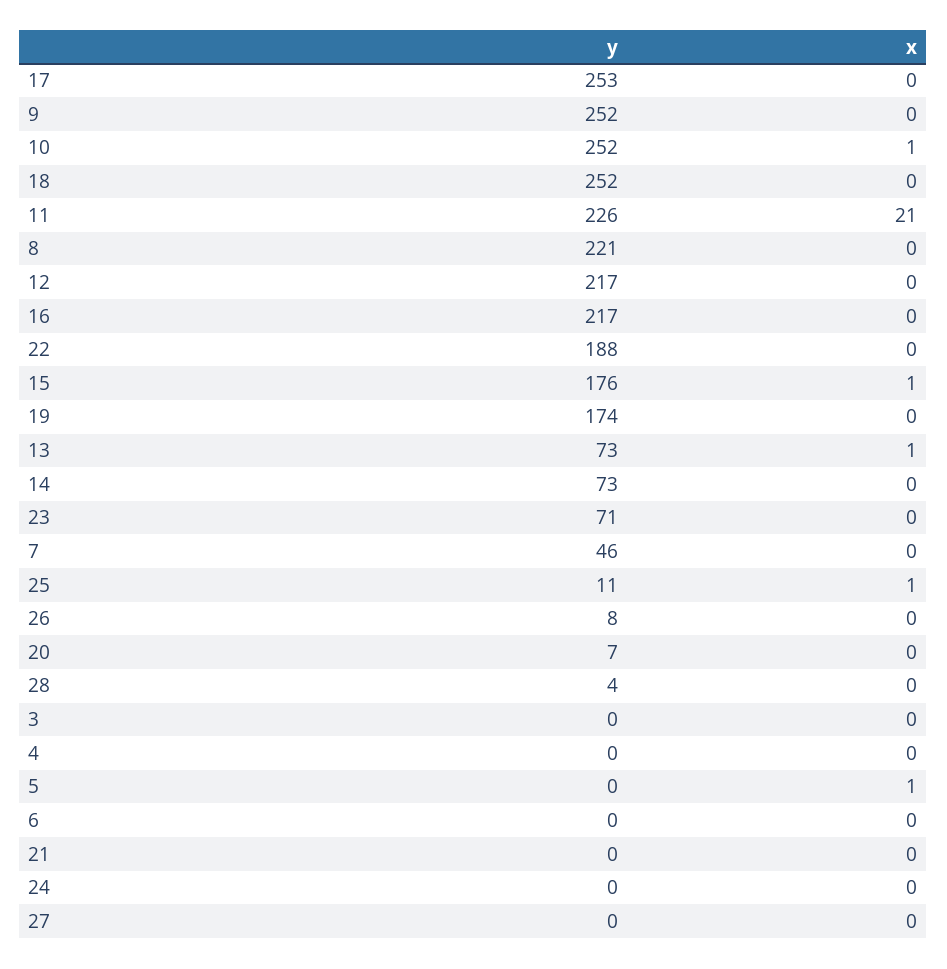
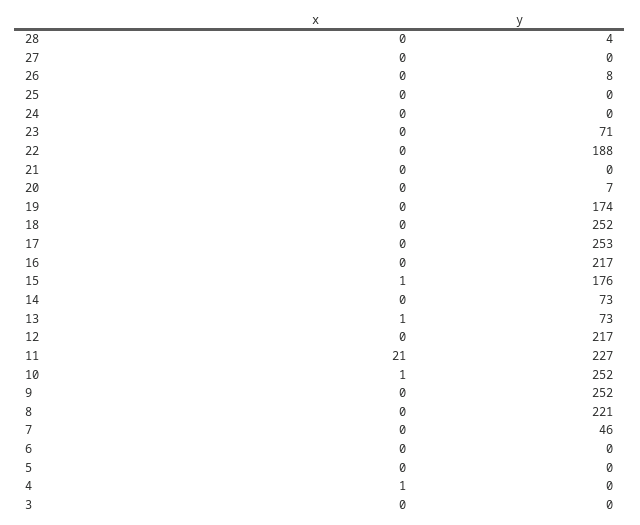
y, 11: 226 -> 227
y, 25: 11 -> 0
x, 25: 1 -> 0
x, 4: 0 -> 1
x, 5: 1 -> 0

